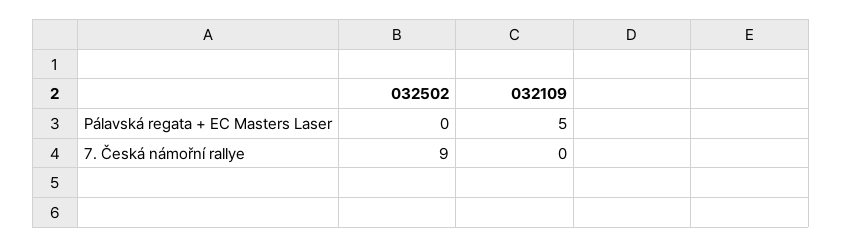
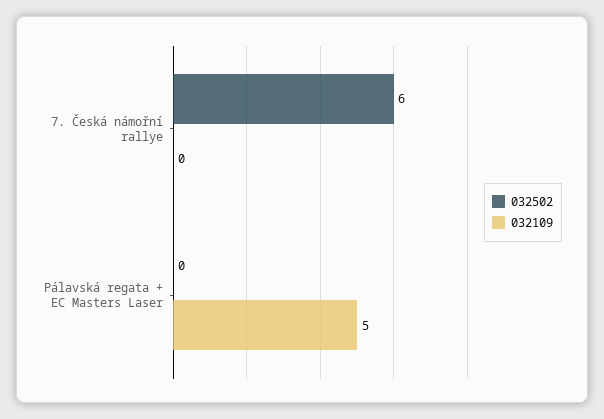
032502, 7. Česká námořní rallye: 9 -> 6

